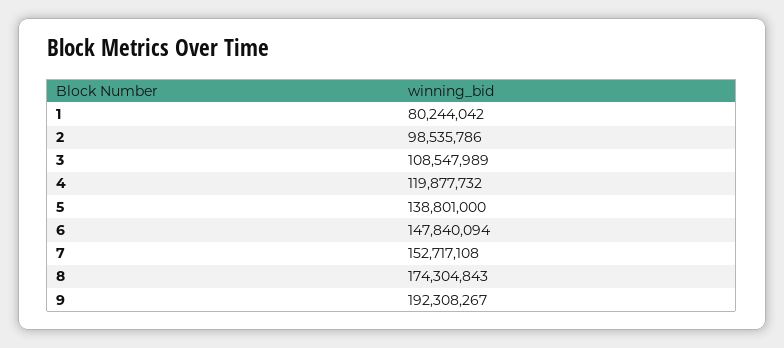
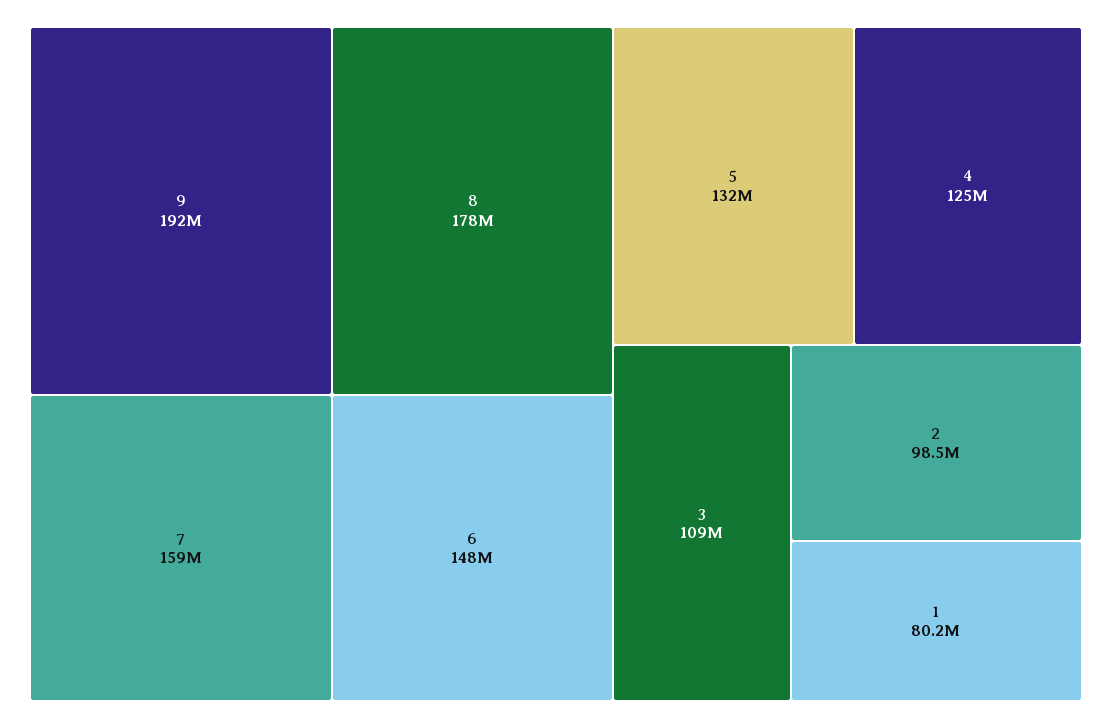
4: 119877732 -> 125000000
5: 138801000 -> 132000000
7: 152717108 -> 159000000
8: 174304843 -> 178000000

